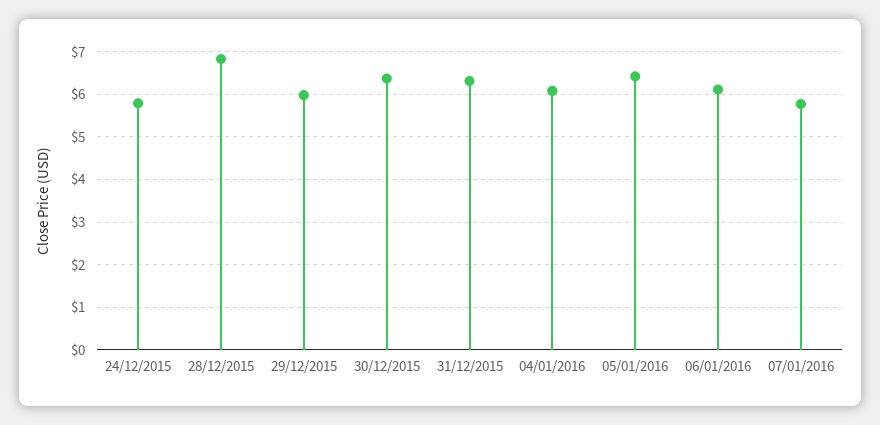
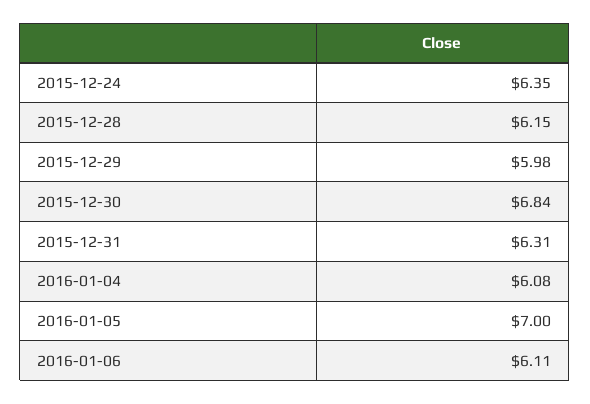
24/12/2015: 5.8 -> 6.35
28/12/2015: 6.8 -> 6.15
30/12/2015: 6.4 -> 6.84
05/01/2016: 6.4 -> 7
07/01/2016: 5.8 -> none

